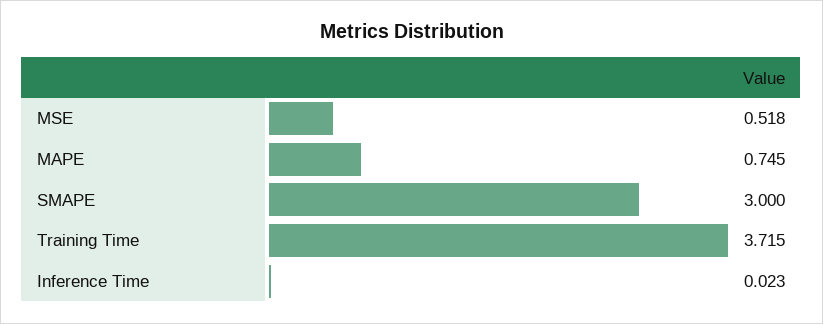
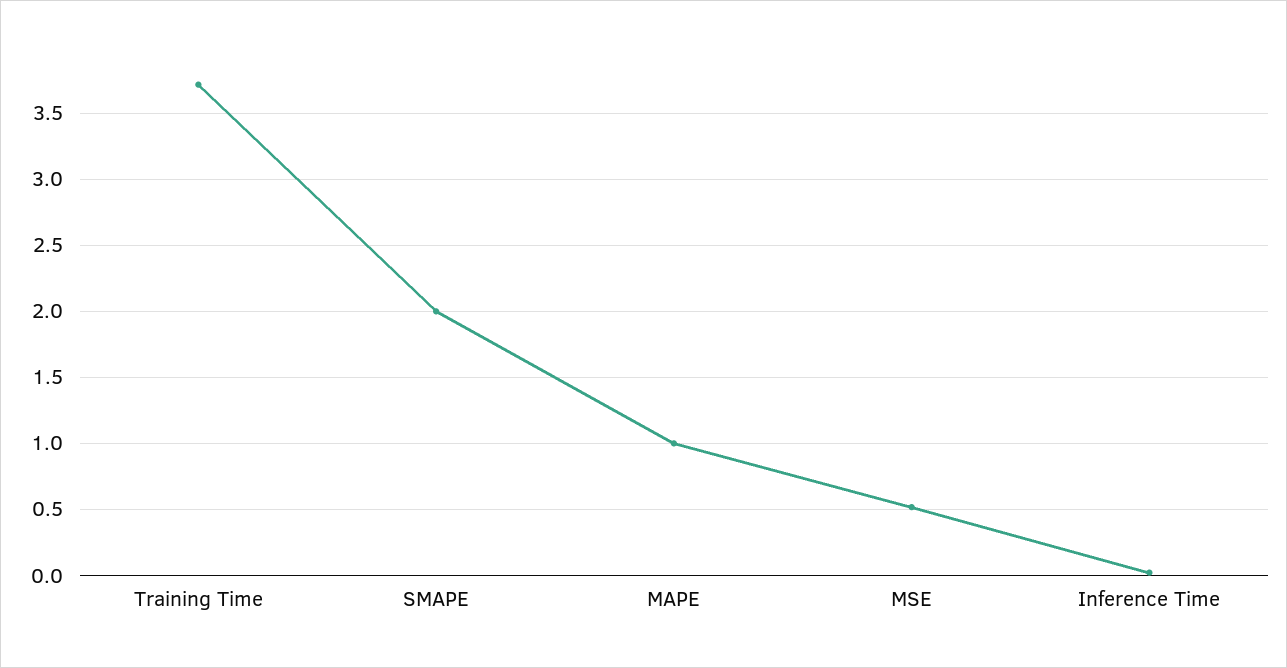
MAPE: 0.745 -> 1
SMAPE: 3 -> 2

